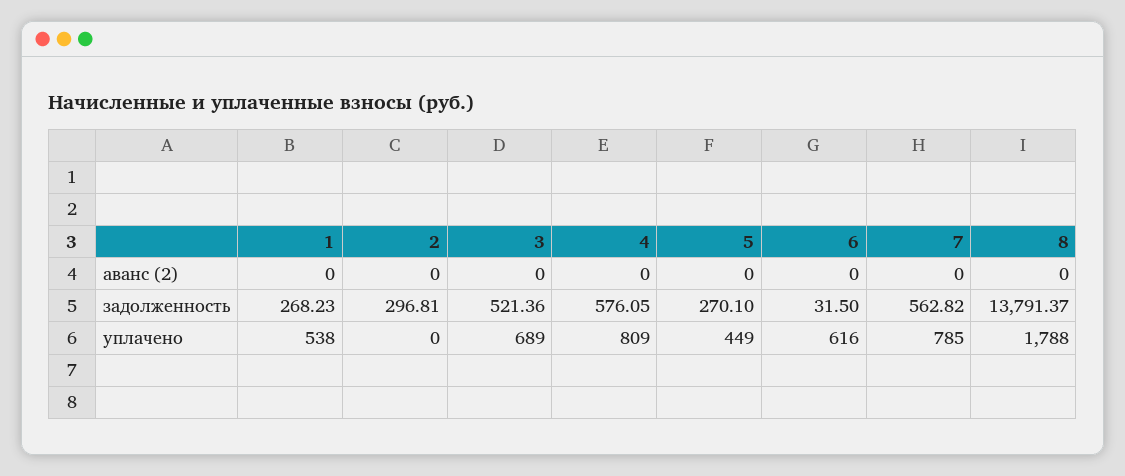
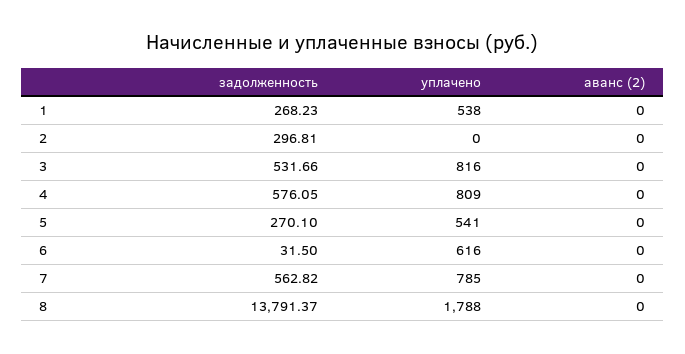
3, задолженность: 521.36 -> 531.66
3, уплачено: 689 -> 816
5, уплачено: 449 -> 541

